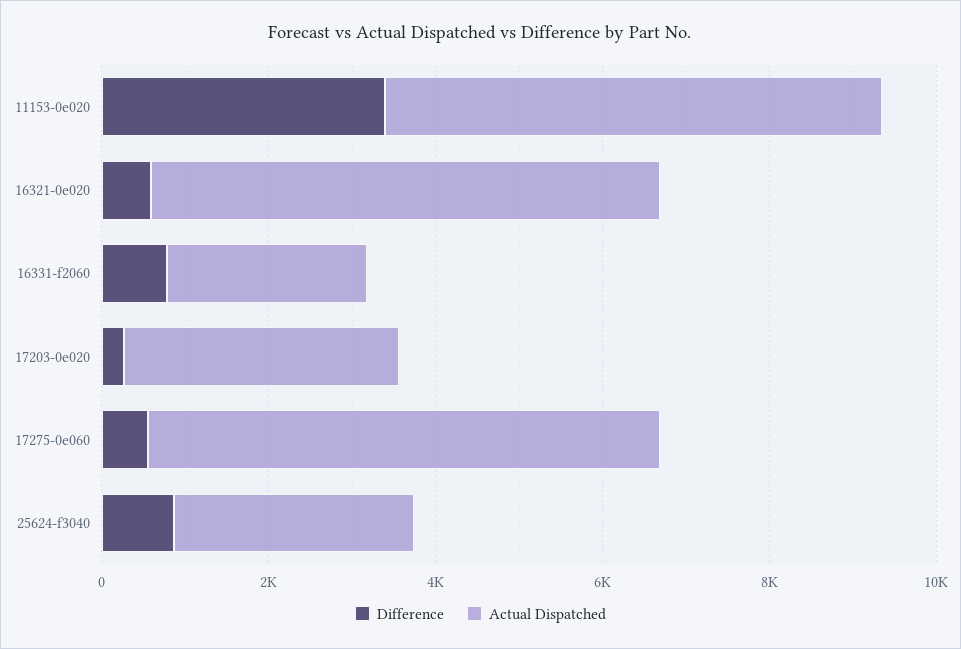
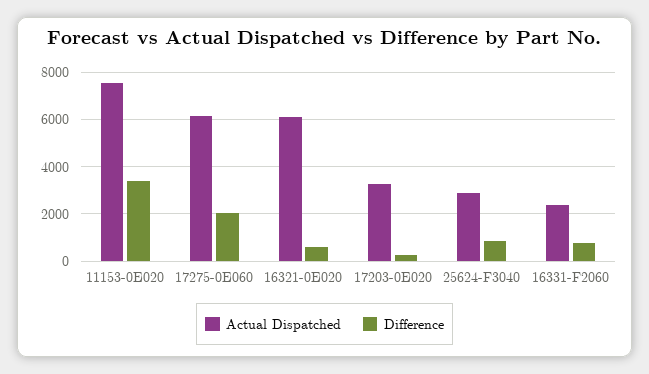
Actual Dispatched, 11153-0e020: 6000 -> 7500
Difference, 17275-0e060: 500 -> 2000

